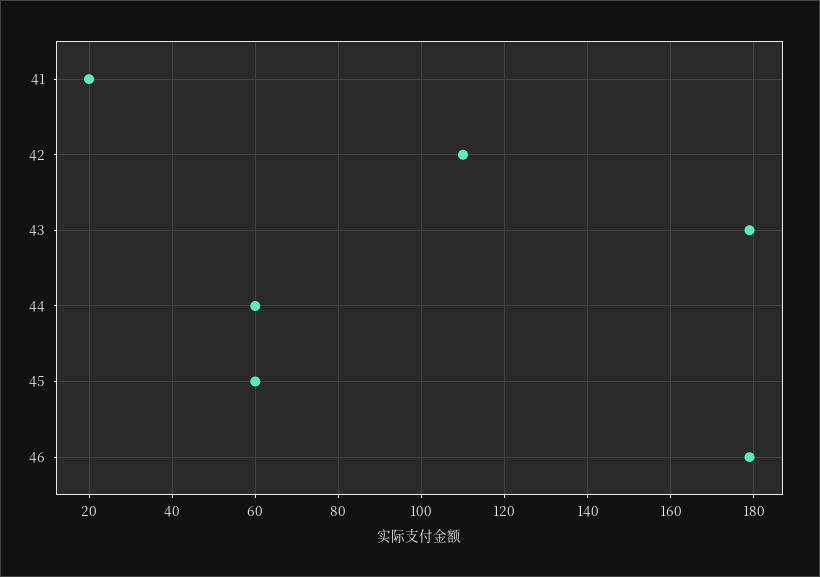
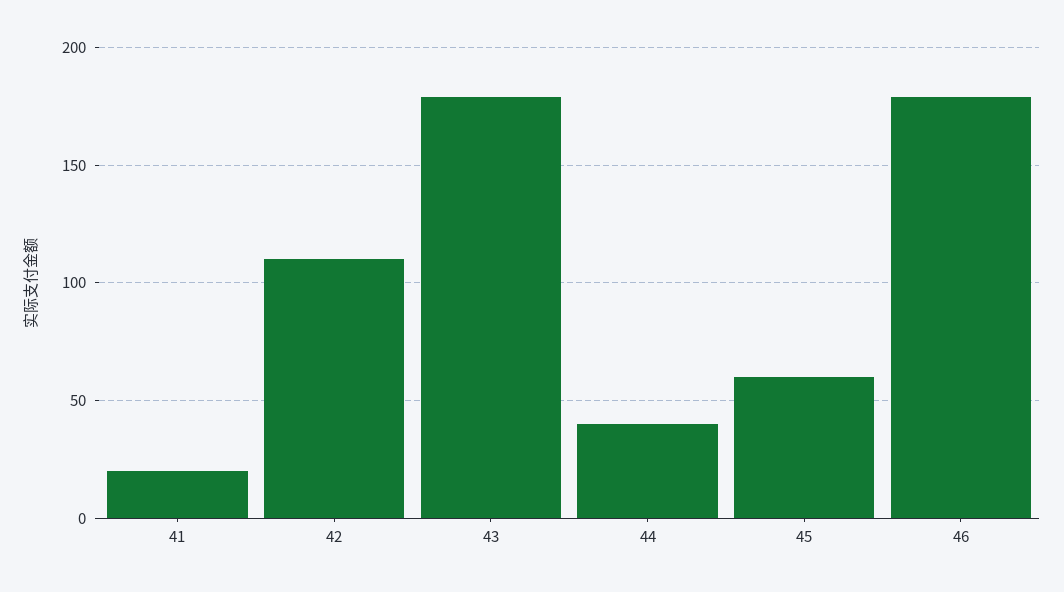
44: 60 -> 40

